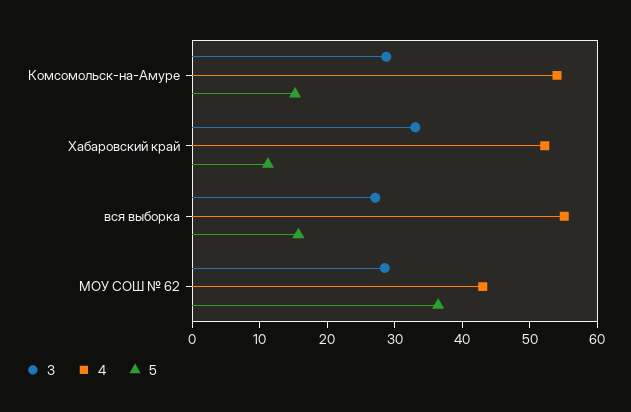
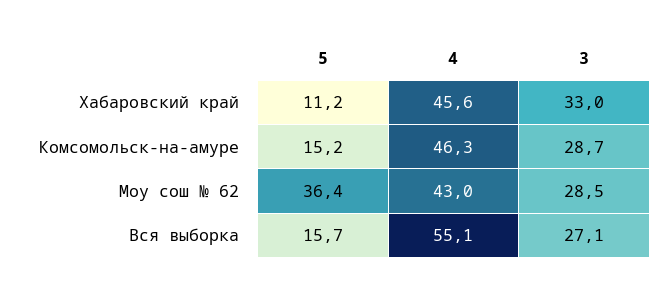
4, Комсомольск-на-Амуре: 54 -> 46.3
4, Хабаровский край: 52 -> 45.6

